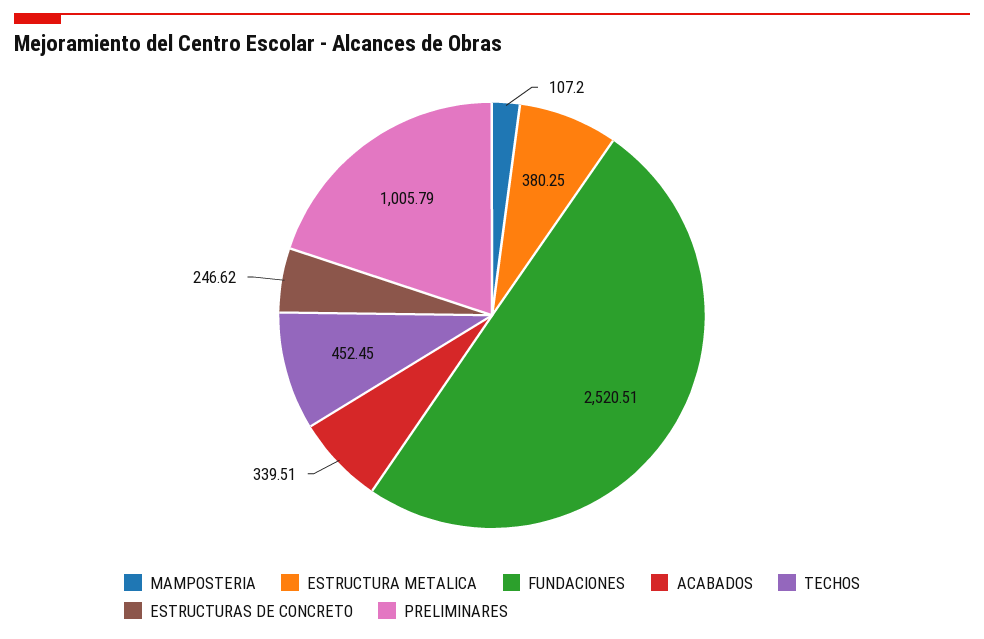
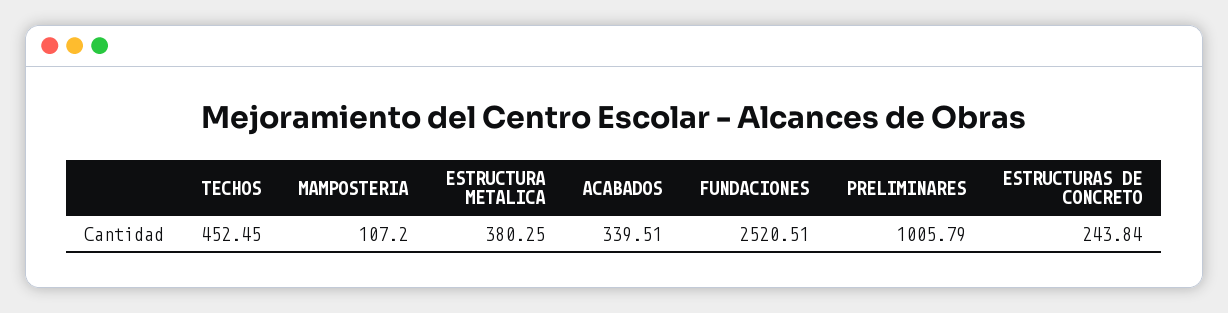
ESTRUCTURAS DE CONCRETO: 246.62 -> 243.84

